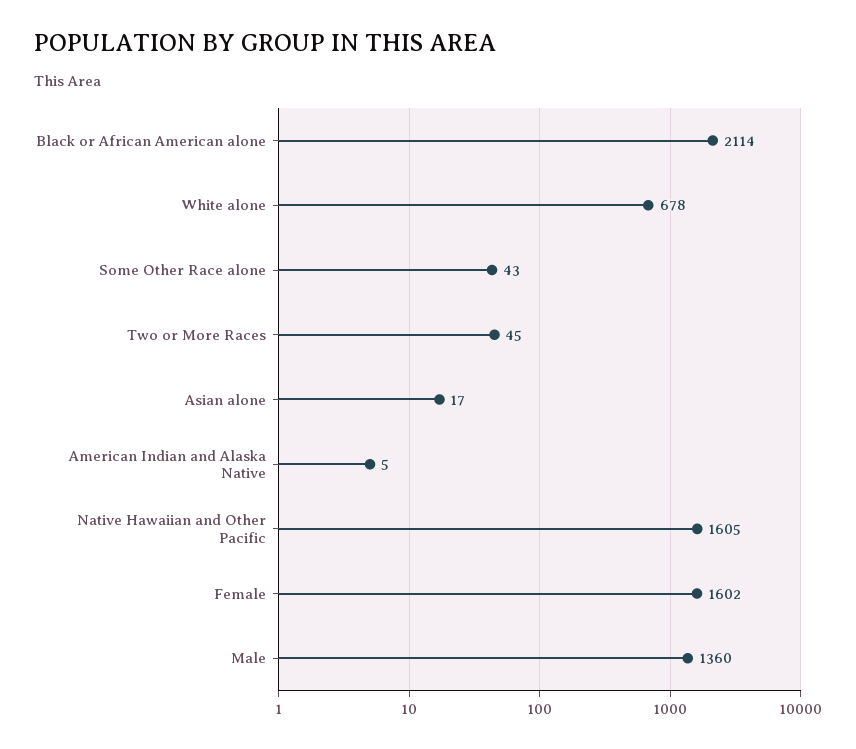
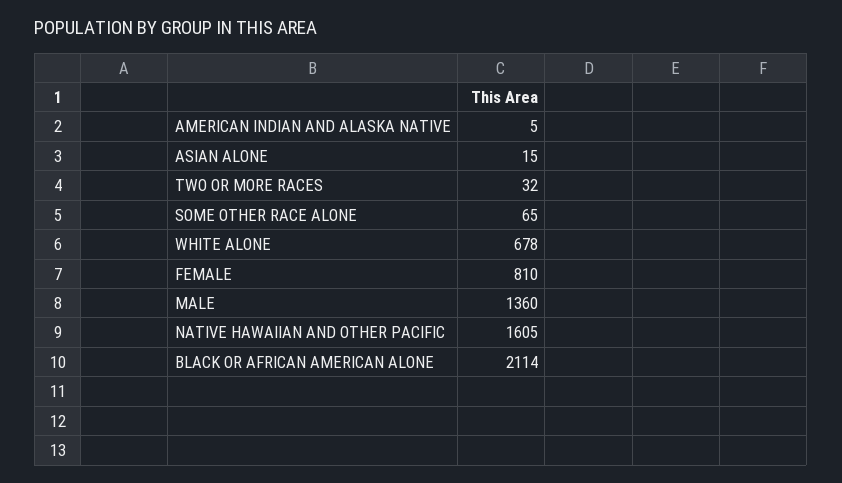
Some Other Race alone: 43 -> 65
Two or More Races: 45 -> 32
Asian alone: 17 -> 15
Female: 1602 -> 810

